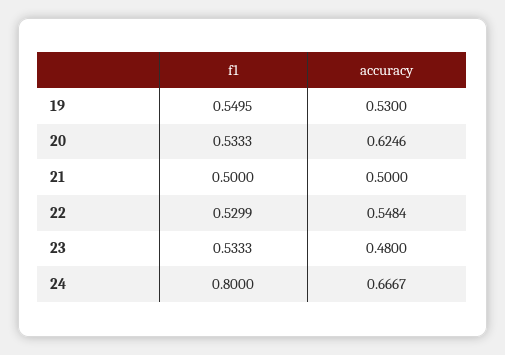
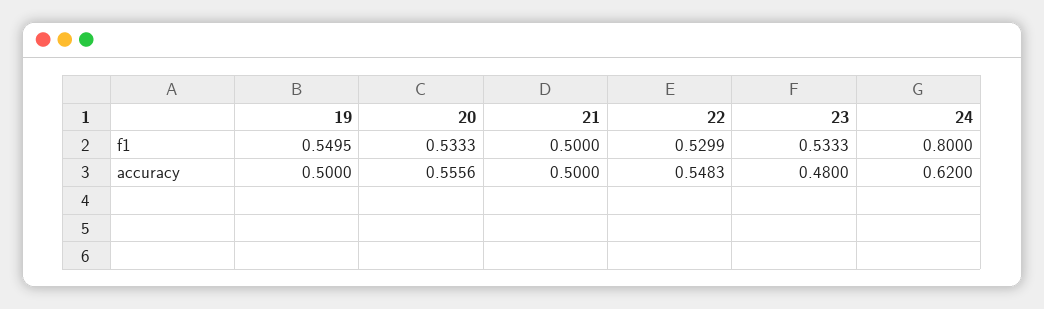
accuracy, 19: 0.53 -> 0.5
accuracy, 20: 0.6246 -> 0.5556
accuracy, 22: 0.5484 -> 0.5483
accuracy, 24: 0.6667 -> 0.62

